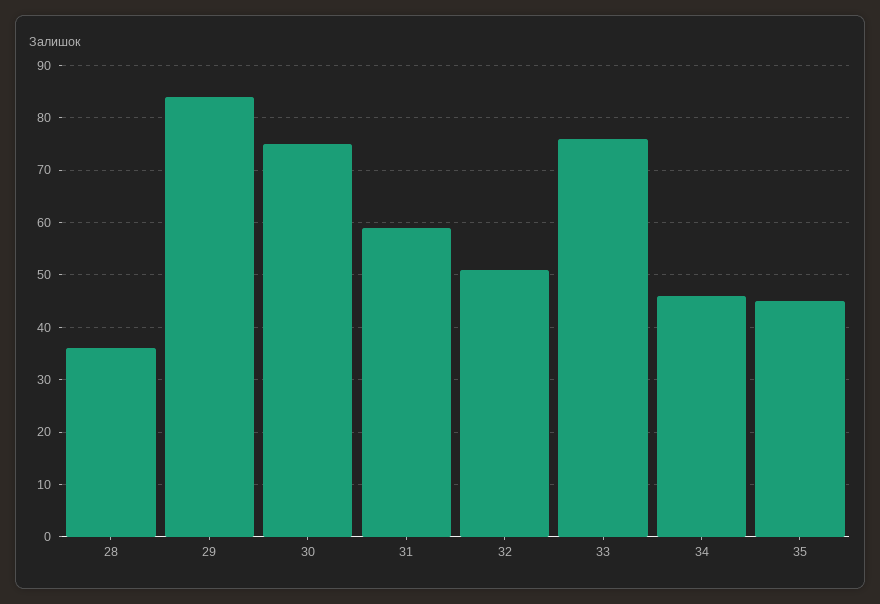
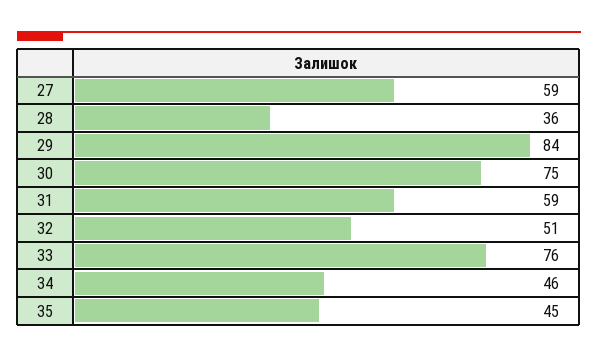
27: none -> 59

